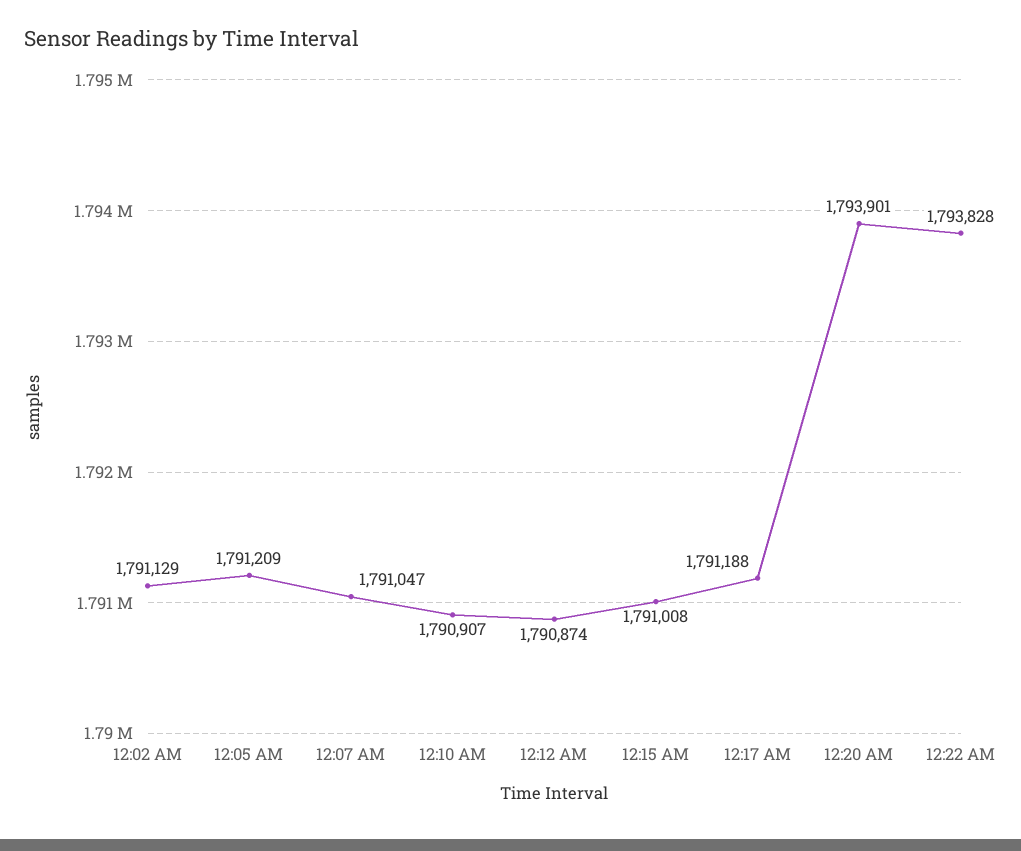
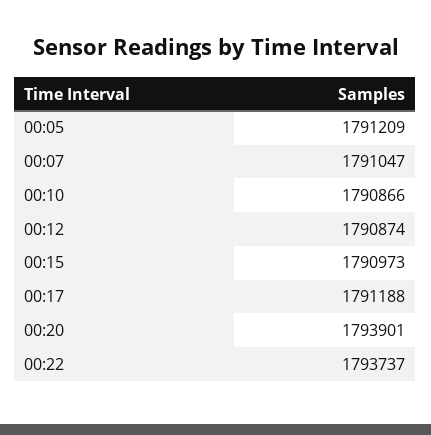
12:02 AM: 1791129 -> none
12:10 AM: 1790907 -> 1790866
12:15 AM: 1791008 -> 1790973
12:22 AM: 1793828 -> 1793737

